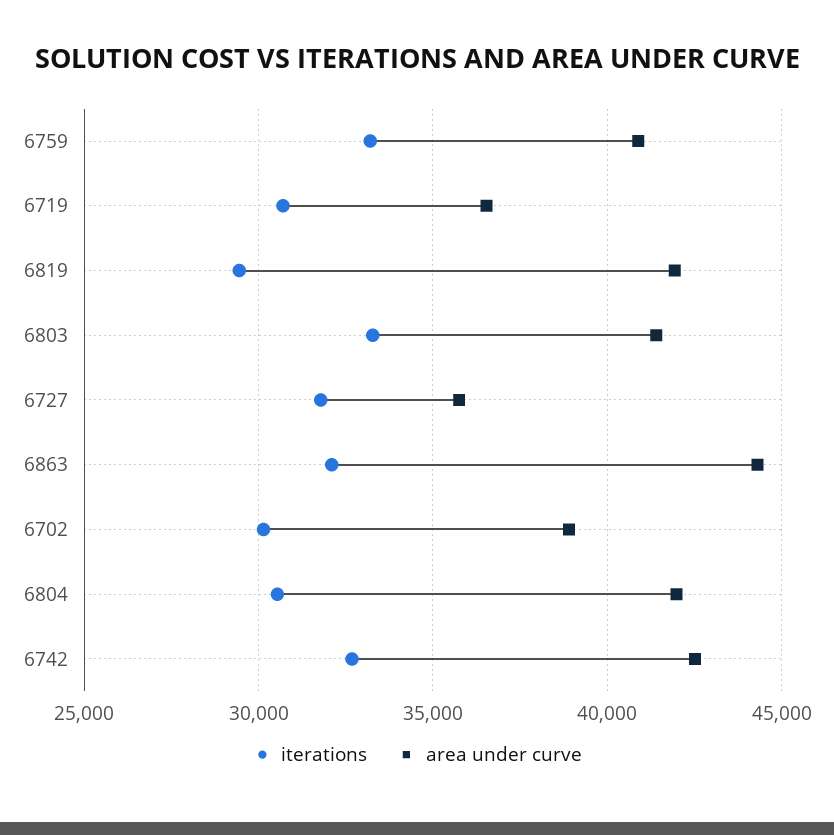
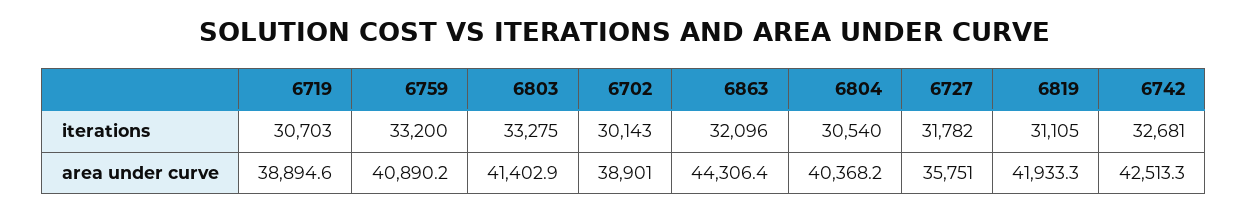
area under curve, 6719: 36500 -> 38894.6
iterations, 6819: 29500 -> 31105
area under curve, 6804: 42000 -> 40368.2

